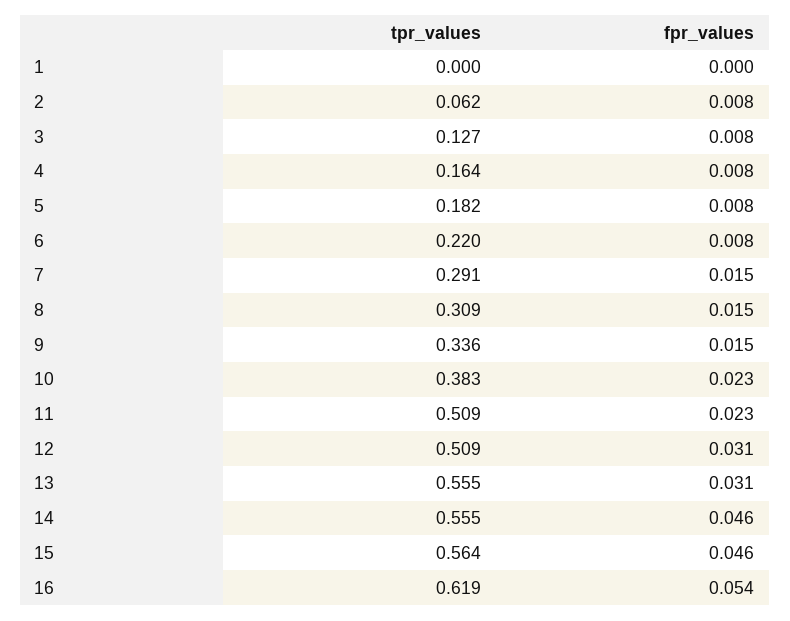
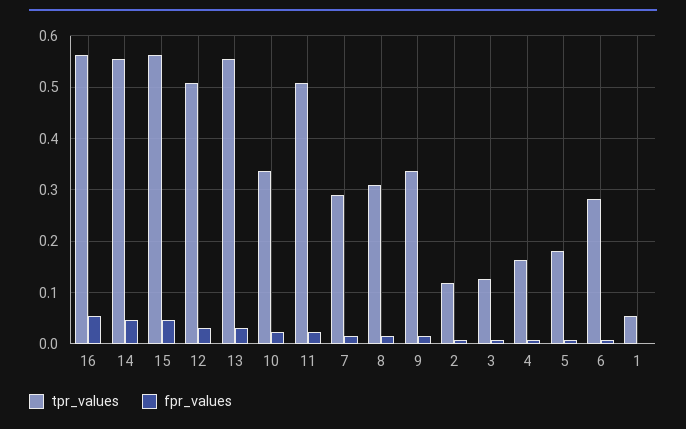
tpr_values, 1: 0 -> 0.06
tpr_values, 2: 0.062 -> 0.12
tpr_values, 6: 0.22 -> 0.28
tpr_values, 10: 0.383 -> 0.34
tpr_values, 16: 0.619 -> 0.56

